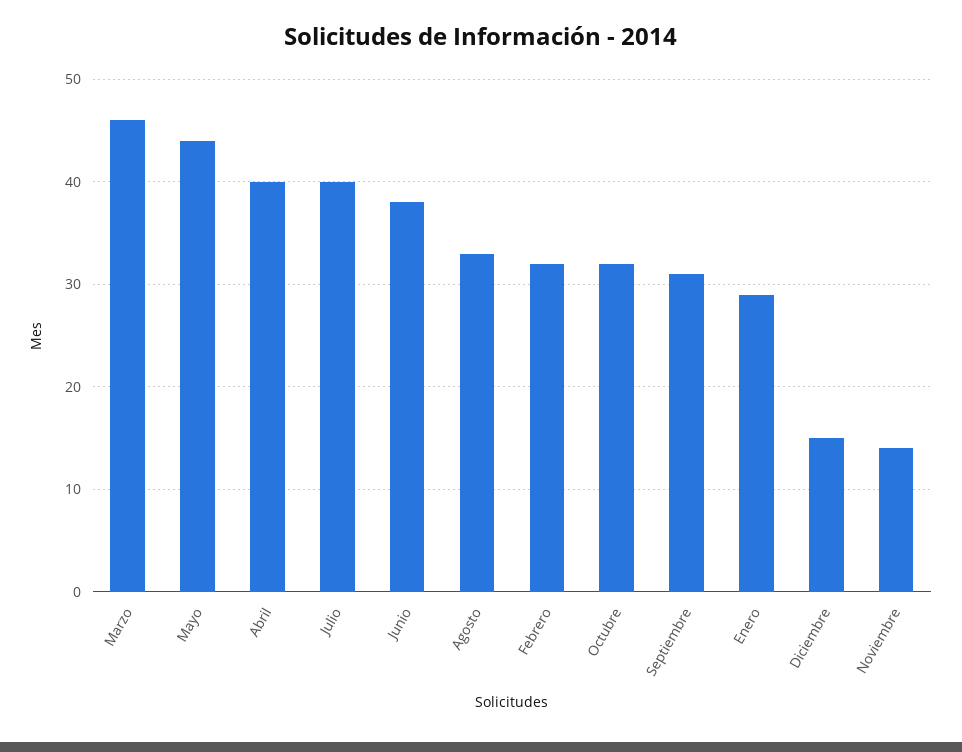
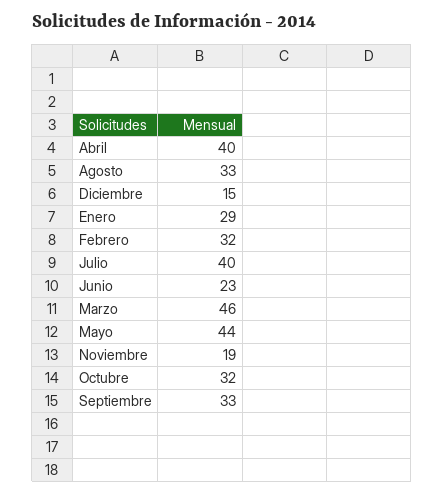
Junio: 38 -> 23
Septiembre: 31 -> 33
Noviembre: 14 -> 19

